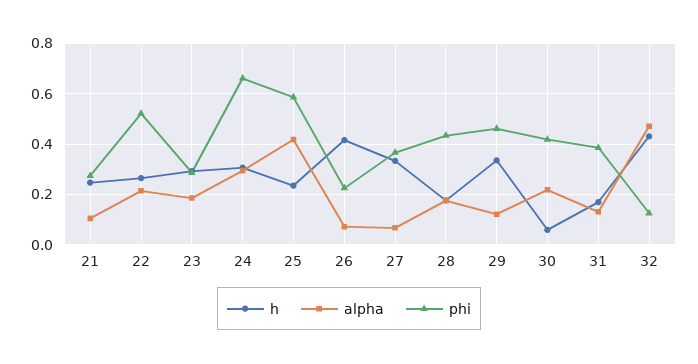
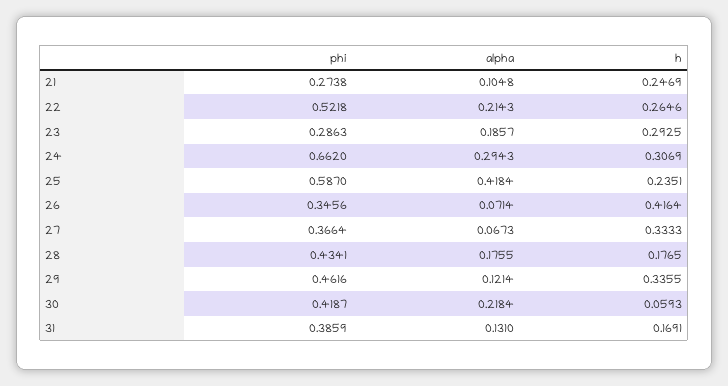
phi, 26: 0.225 -> 0.3456
h, 32: 0.425 -> none
alpha, 32: 0.475 -> none
phi, 32: 0.125 -> none

